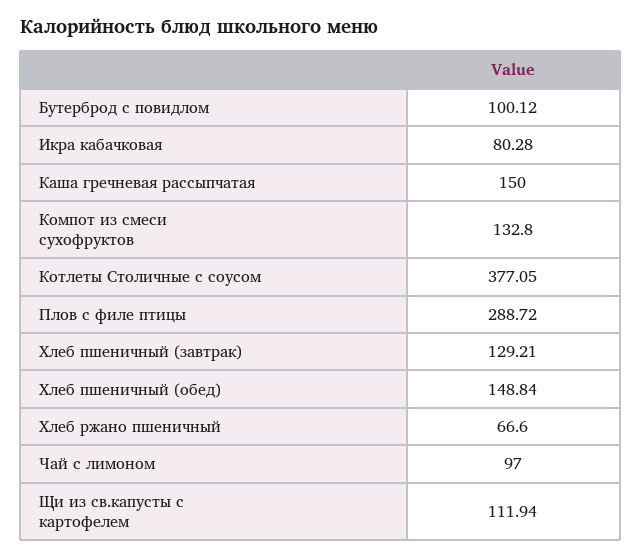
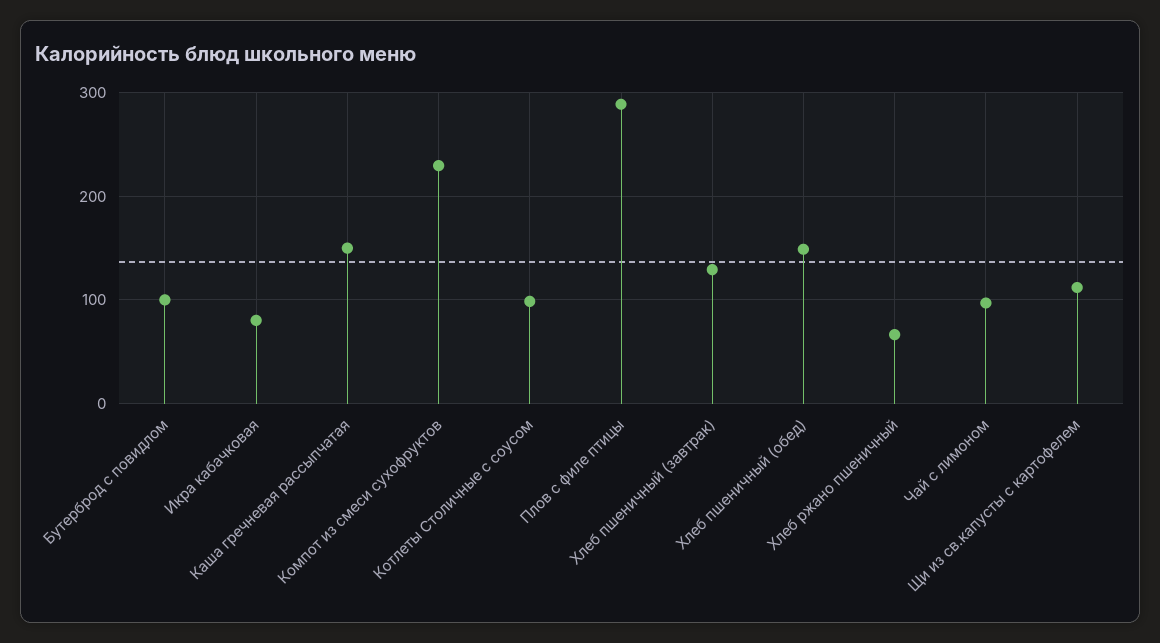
Компот из смеси сухофруктов: 132.8 -> 230
Котлеты Столичные с соусом: 377.05 -> 100

